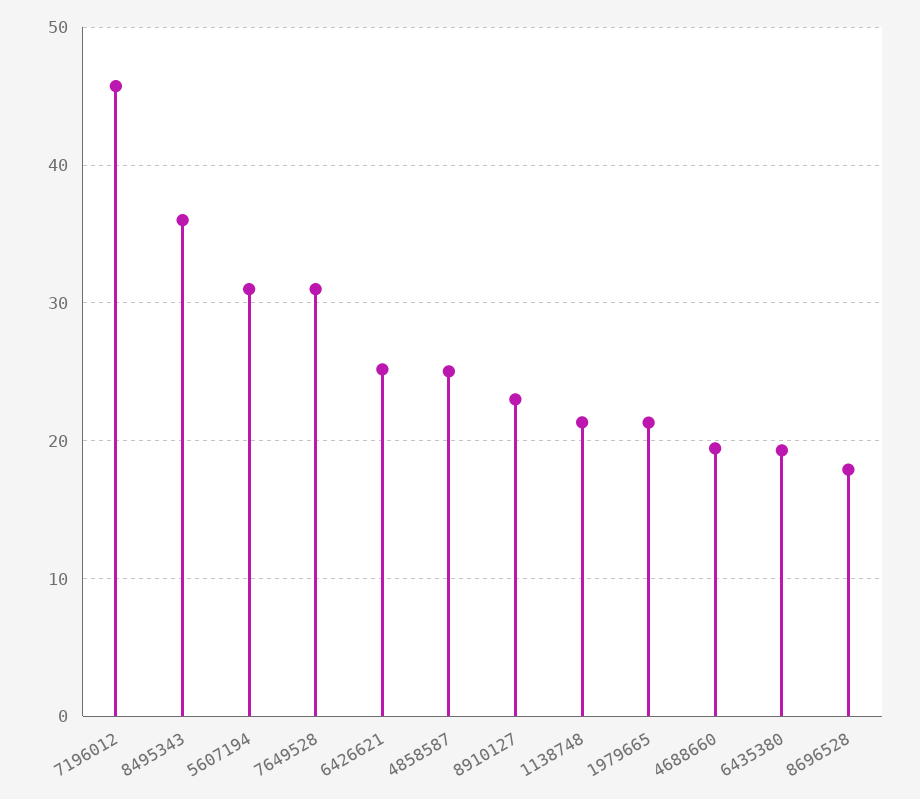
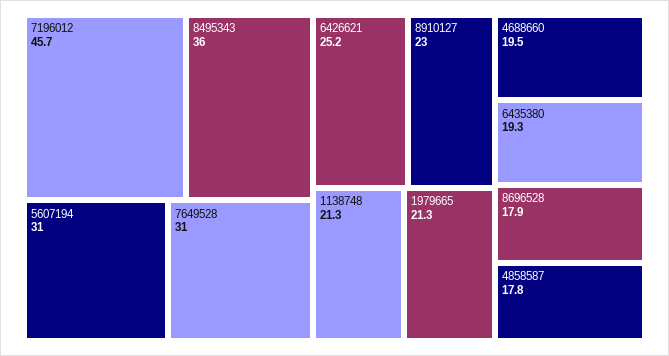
4858587: 25 -> 17.8

